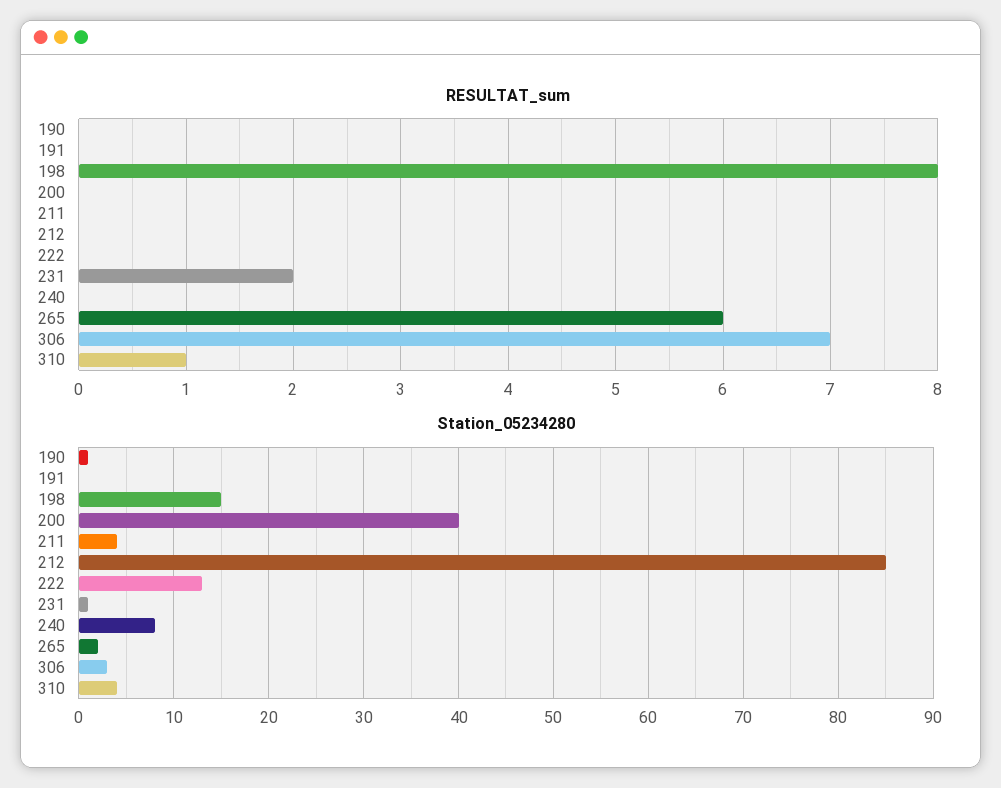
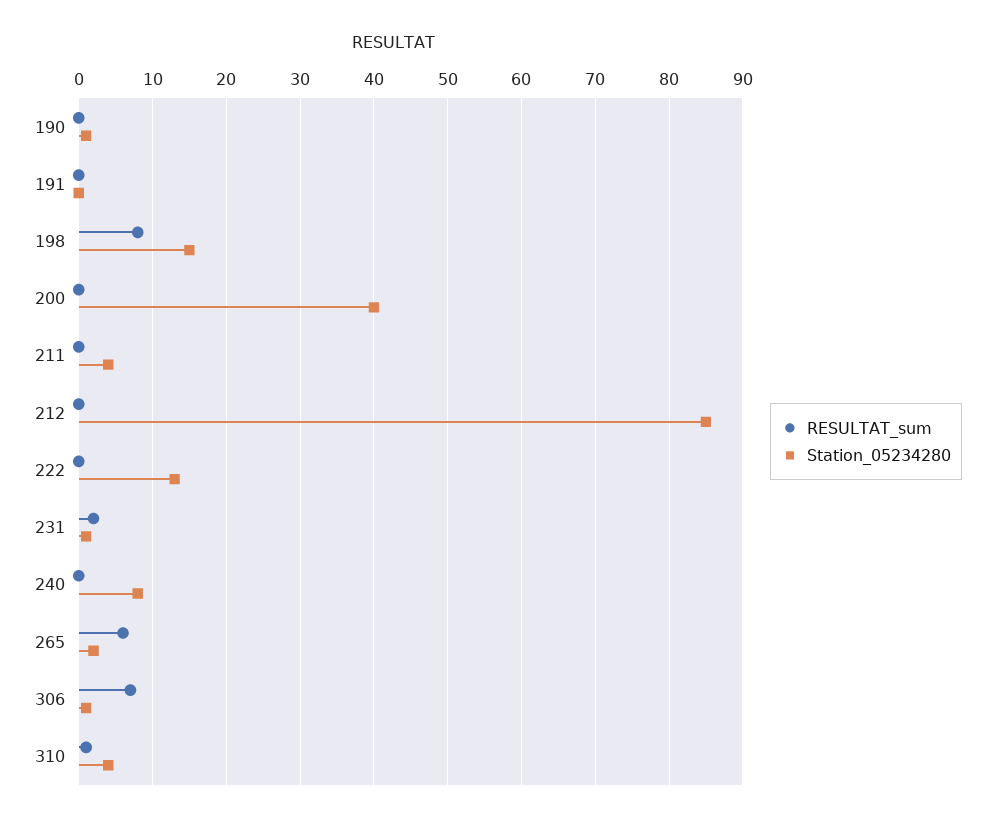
Station_05234280, 306: 3 -> 1

